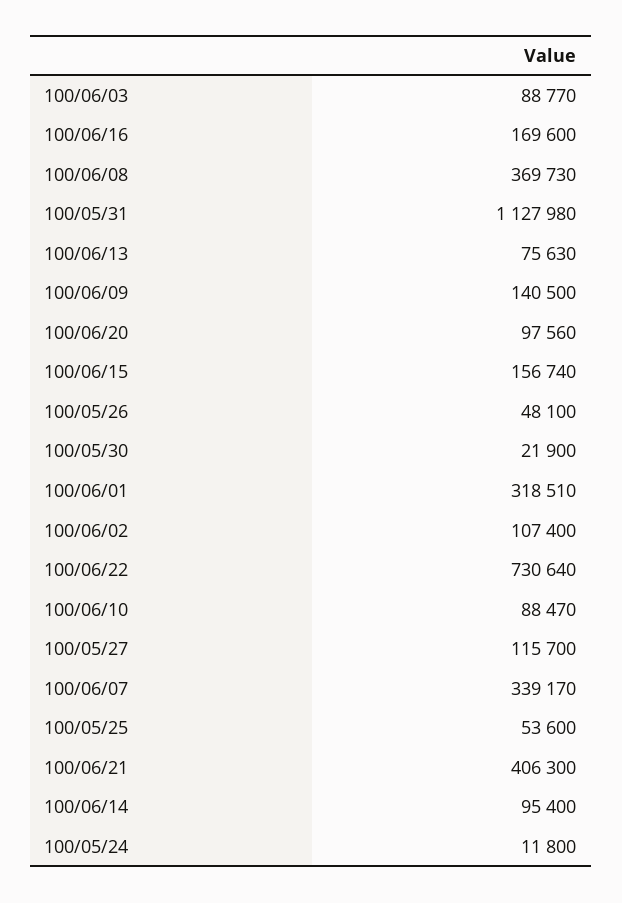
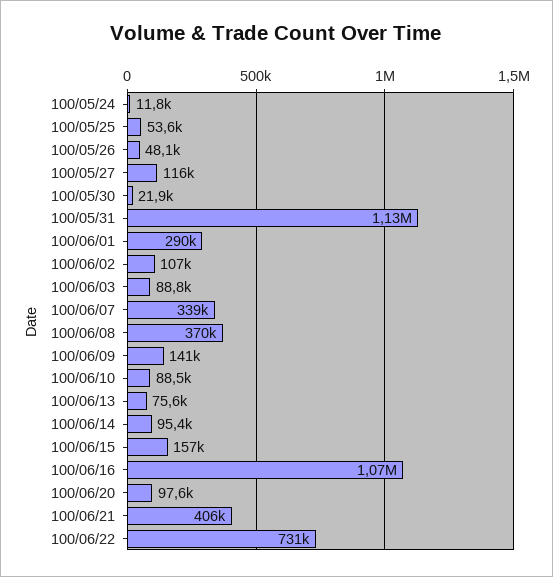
100/06/16: 169600 -> 1070000
100/06/01: 318510 -> 290000

